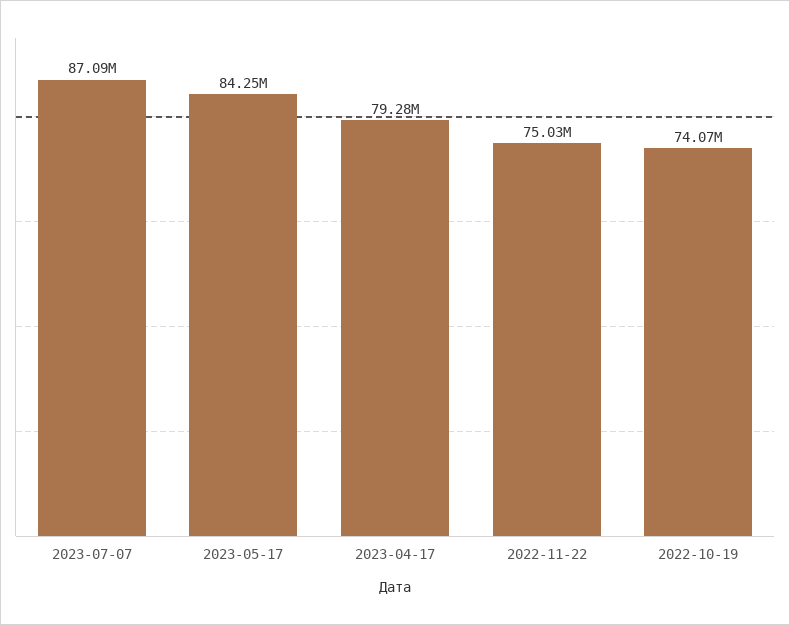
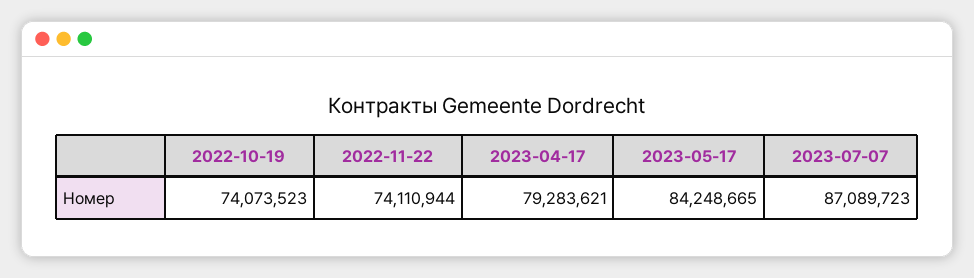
2022-11-22: 75030000 -> 74110944

